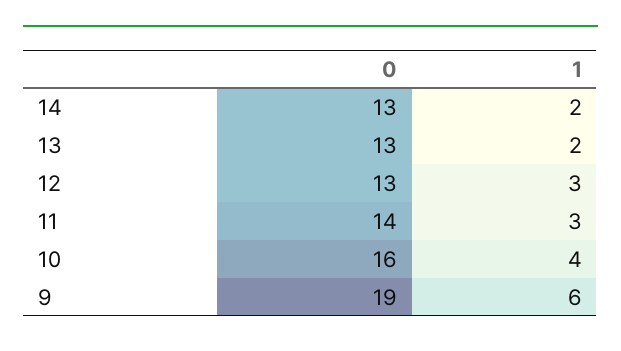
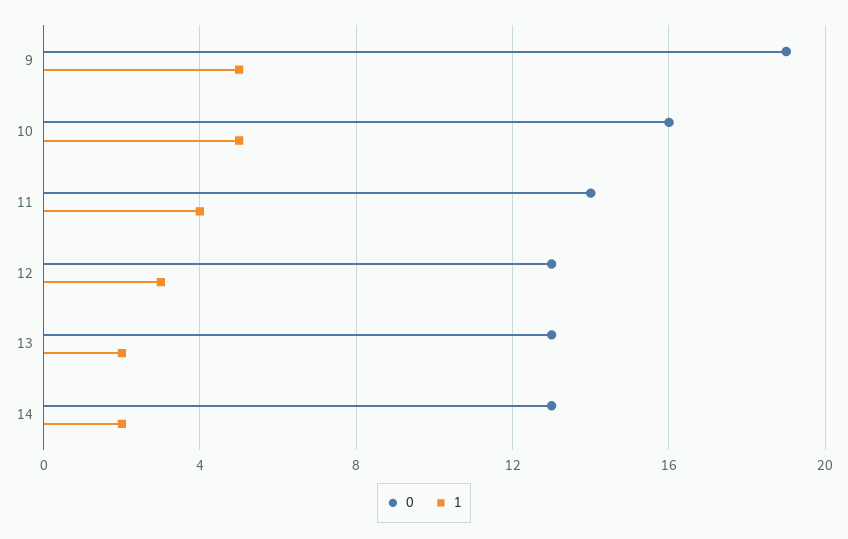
1, 11: 3 -> 4
1, 10: 4 -> 5
1, 9: 6 -> 5

